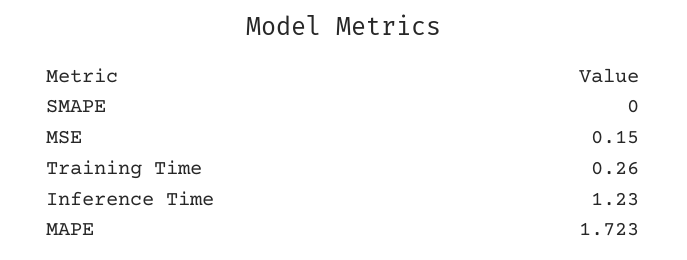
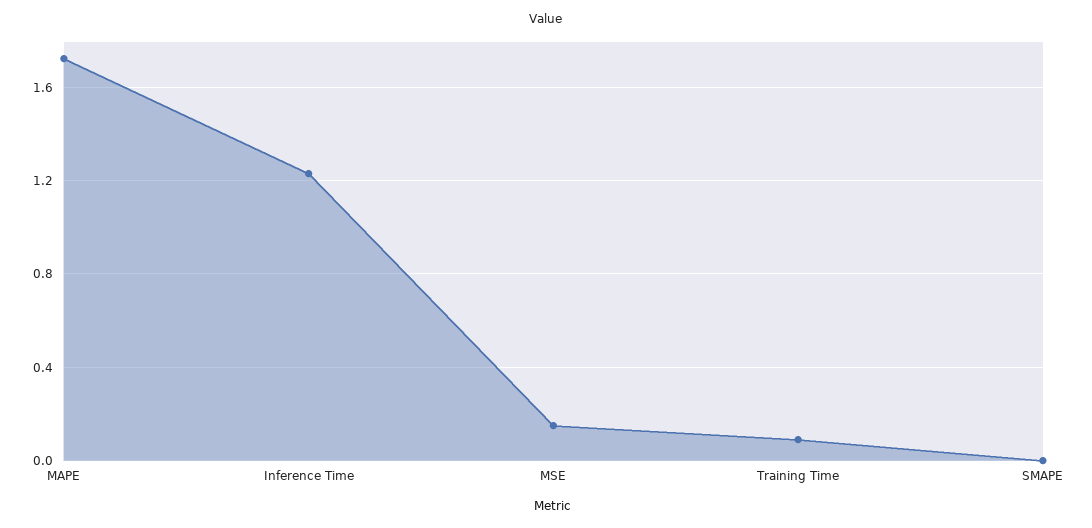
Training Time: 0.26 -> 0.1

